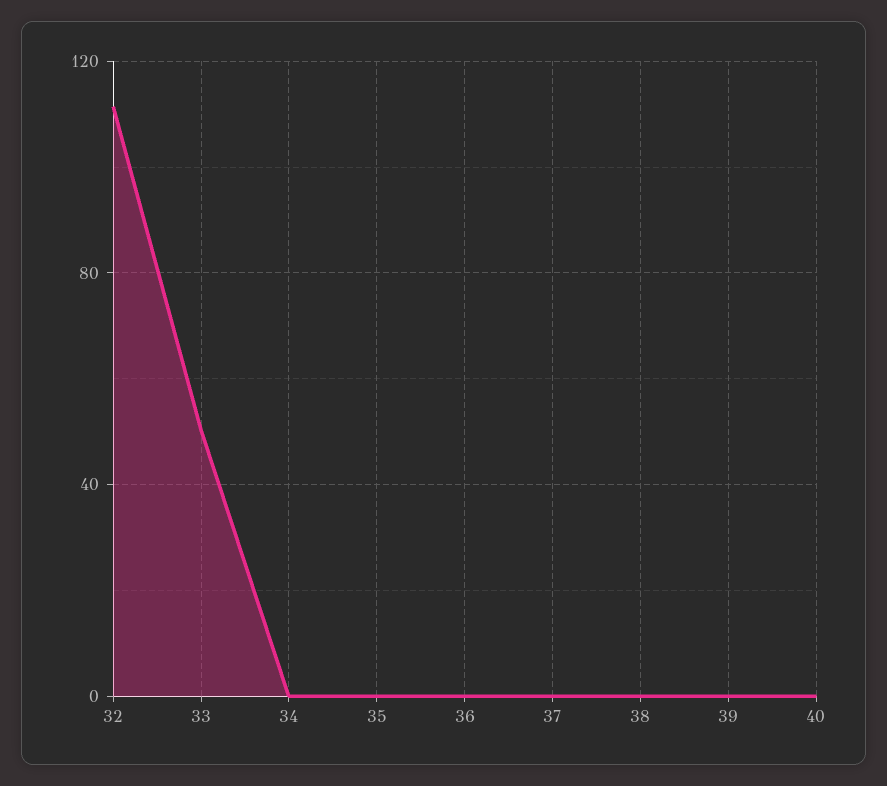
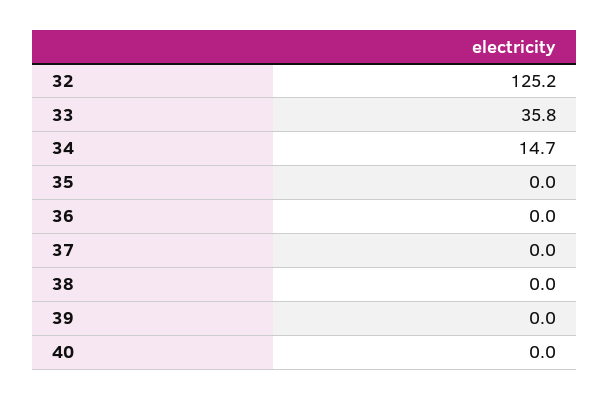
32: 110 -> 125.2
33: 50 -> 35.8
34: 0 -> 14.7

